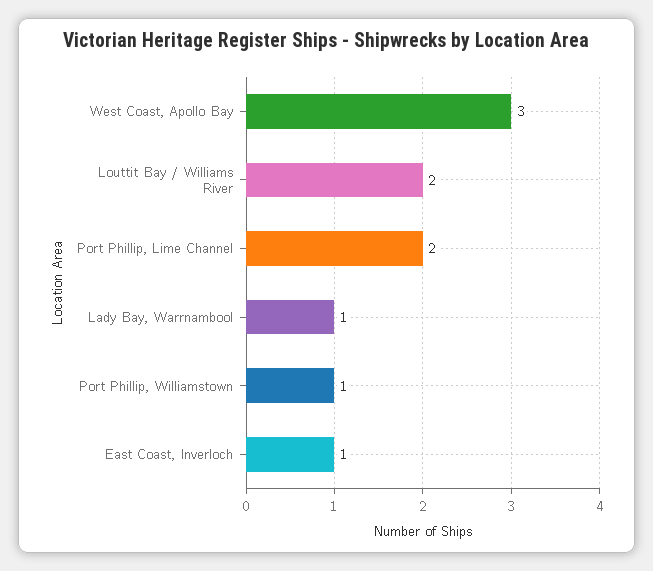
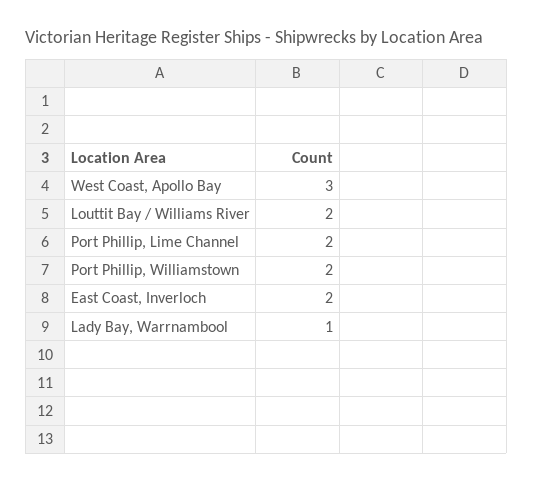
Port Phillip, Williamstown: 1 -> 2
East Coast, Inverloch: 1 -> 2

